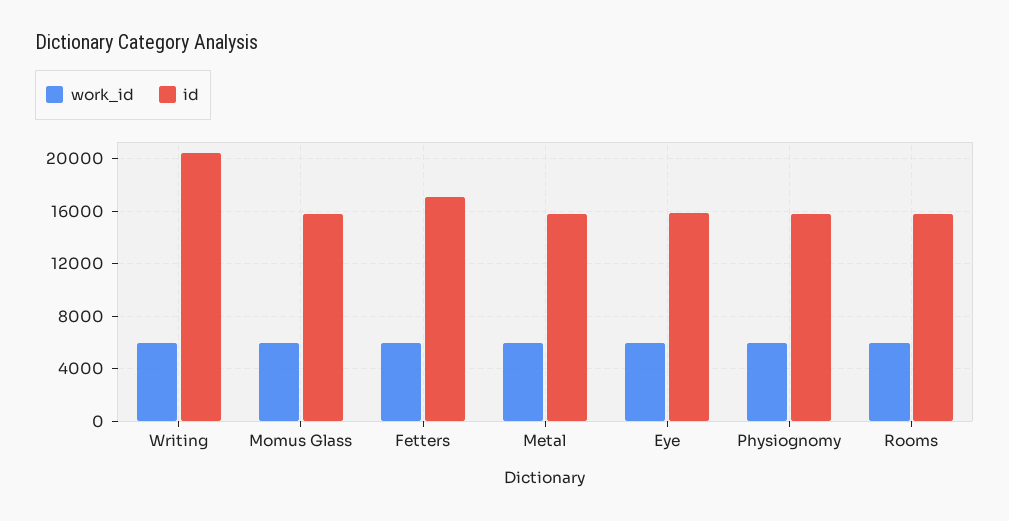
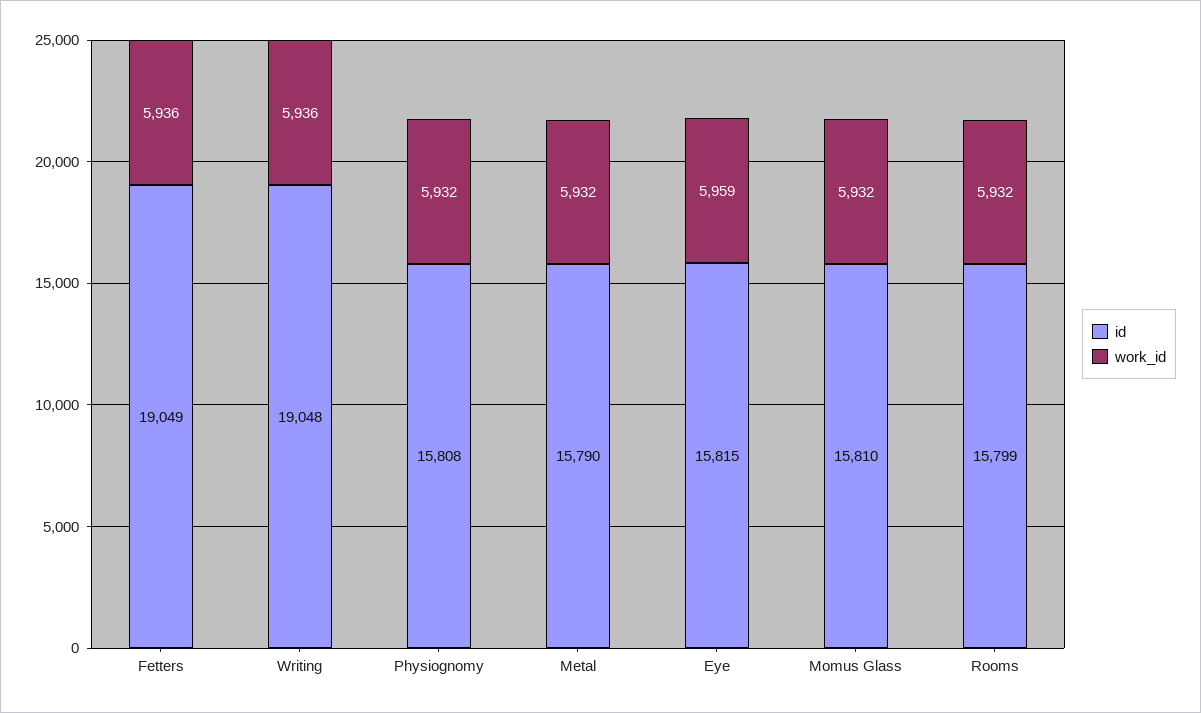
id, Writing: 20500 -> 19048
id, Fetters: 17000 -> 19049

